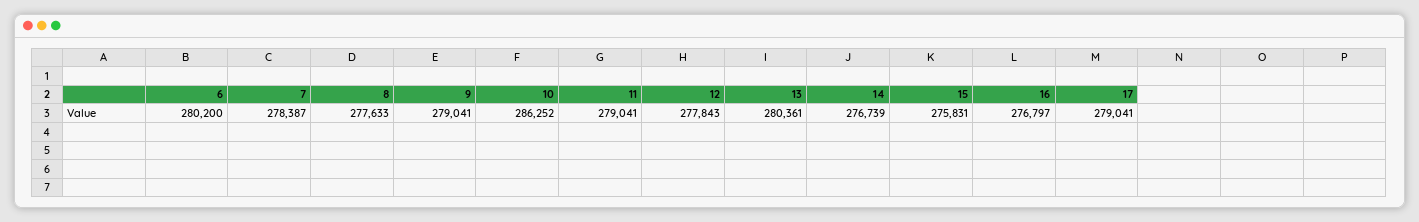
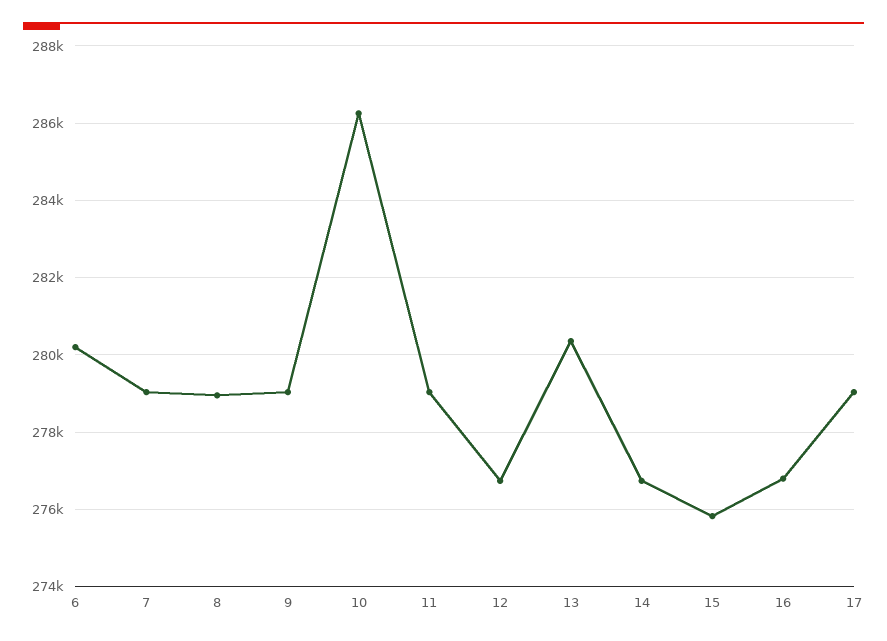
7: 278387 -> 279000
8: 277633 -> 279000
12: 277843 -> 276800

